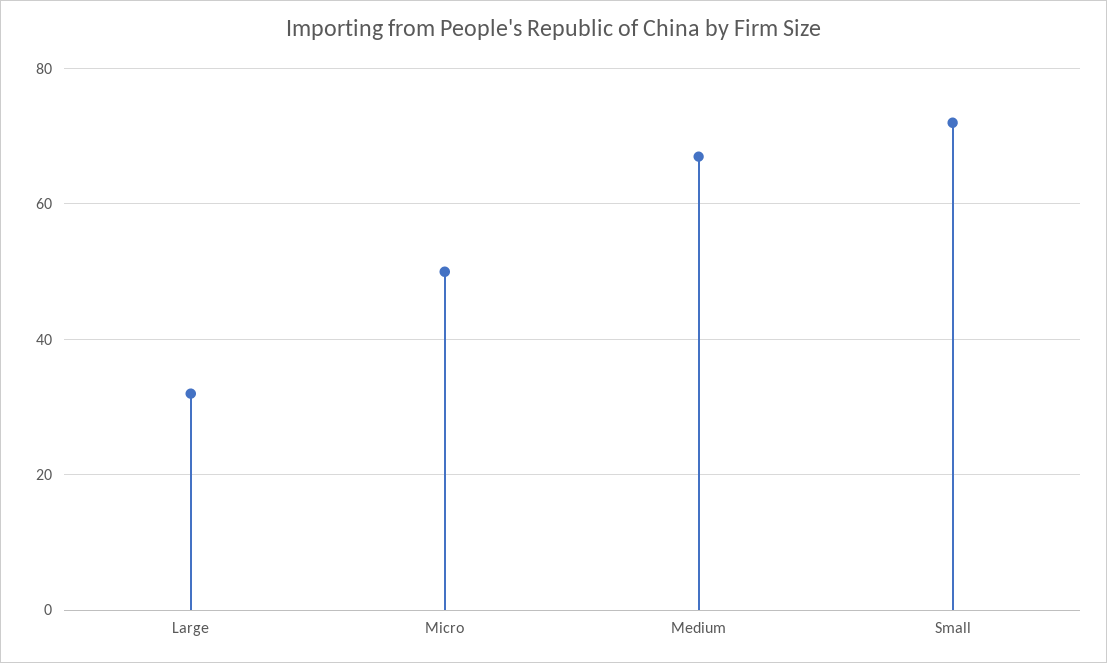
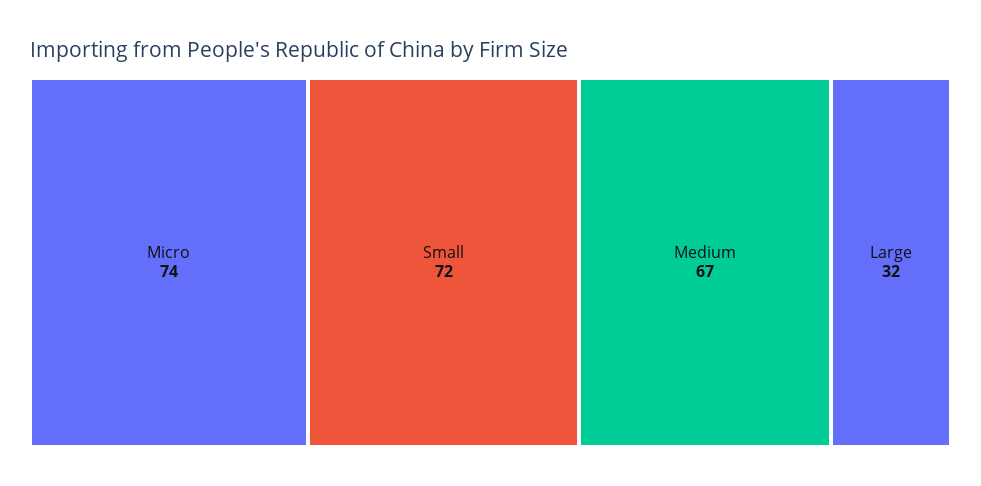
Micro: 50 -> 74

